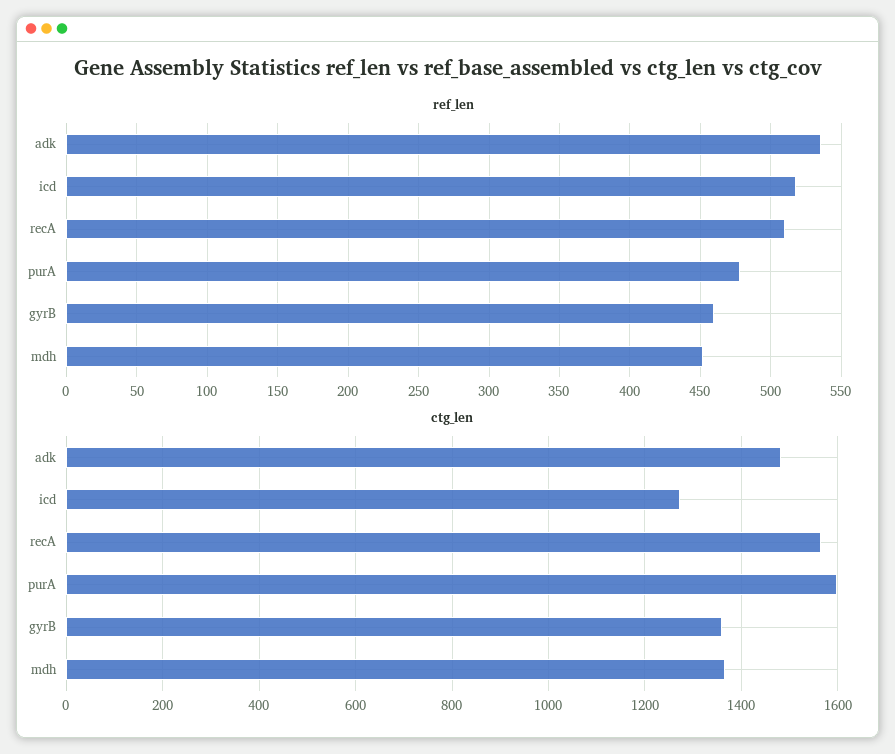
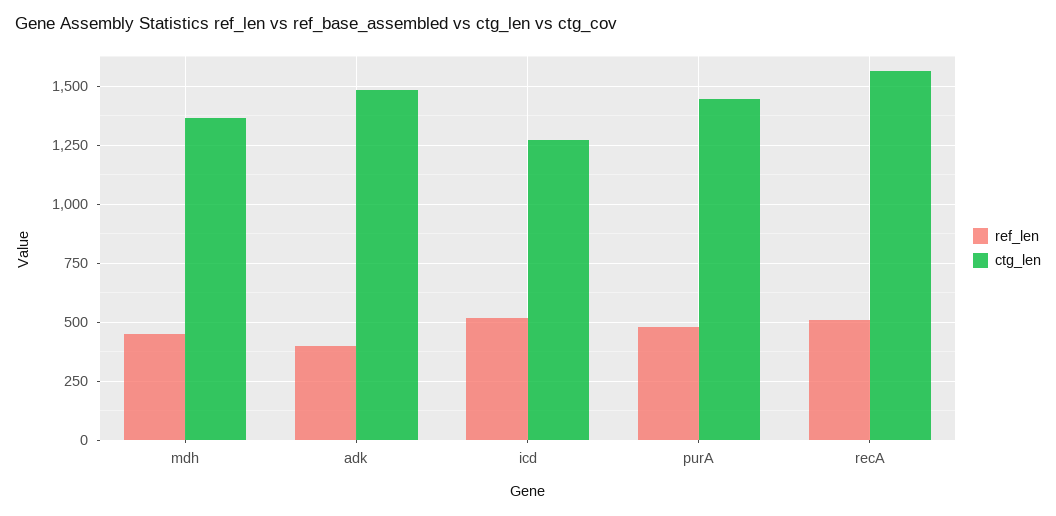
ref_len, adk: 535 -> 400
ref_len, gyrB: 460 -> none
ctg_len, purA: 1600 -> 1450
ctg_len, gyrB: 1360 -> none

